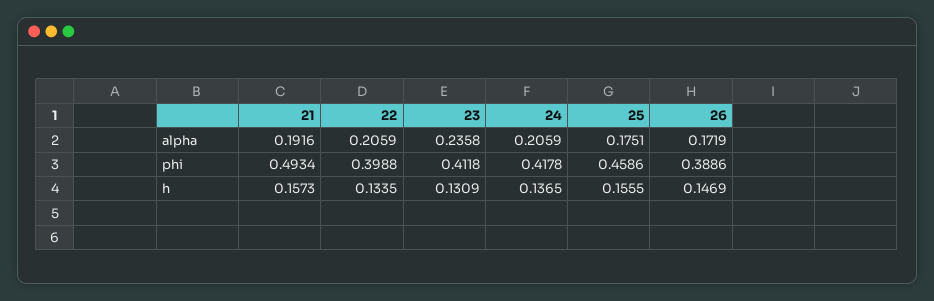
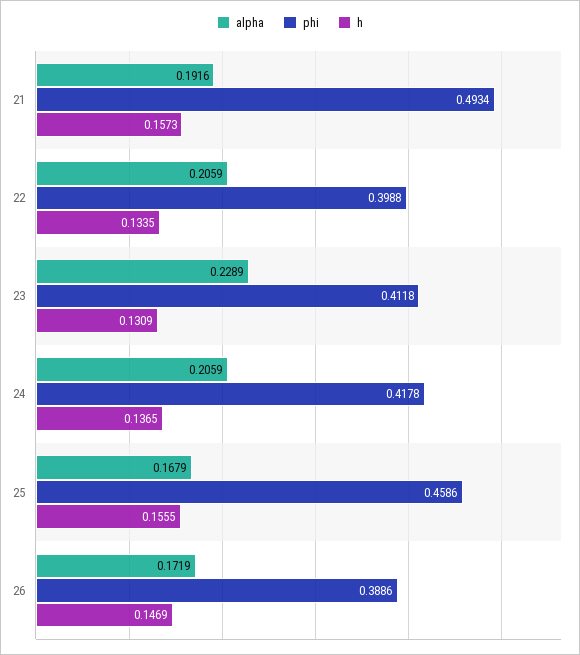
alpha, 23: 0.2358 -> 0.2289
alpha, 25: 0.1751 -> 0.1679

